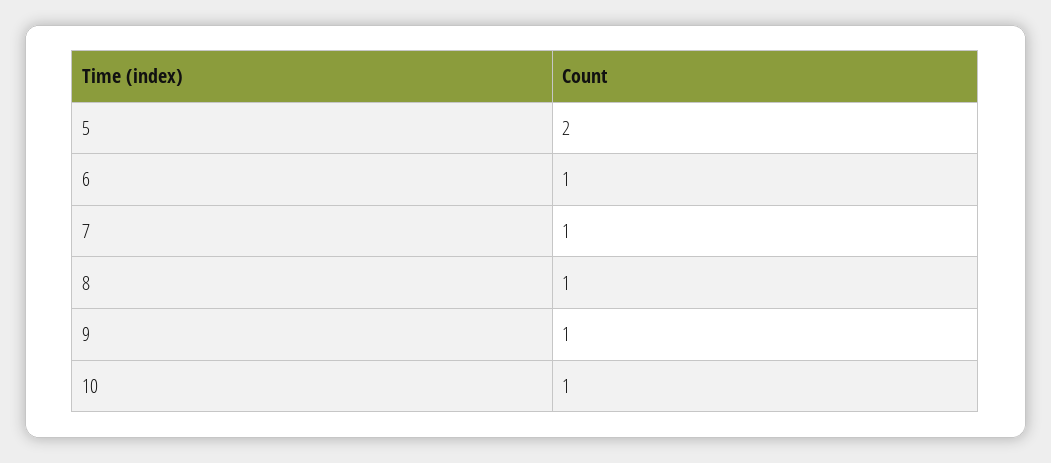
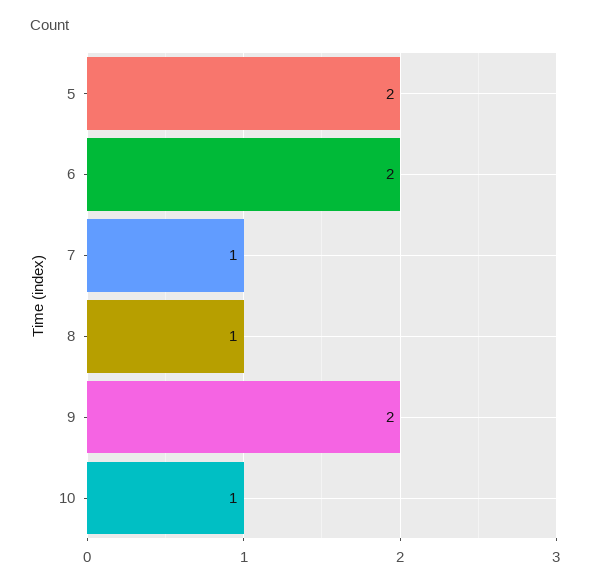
6: 1 -> 2
9: 1 -> 2

